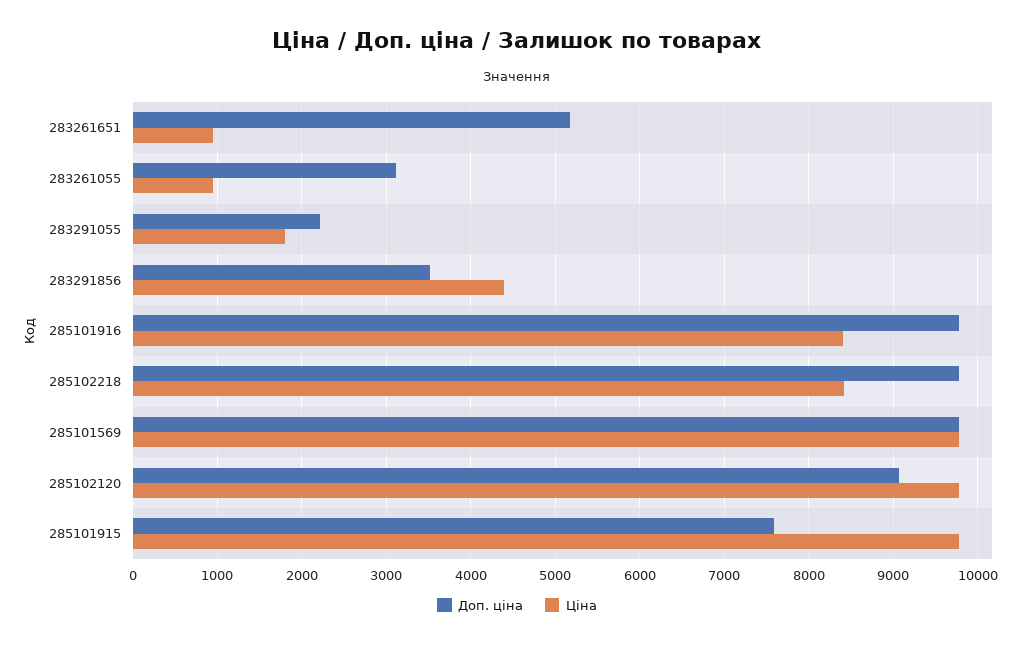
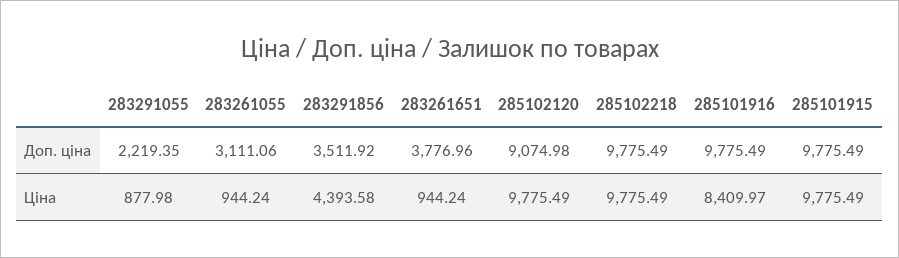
Доп. ціна, 283261651: 5200 -> 3776.96
Ціна, 283291055: 1800 -> 877.98
Ціна, 285102218: 8400 -> 9775.49
Доп. ціна, 285101569: 9800 -> none
Ціна, 285101569: 9800 -> none
Доп. ціна, 285101915: 7600 -> 9775.49

